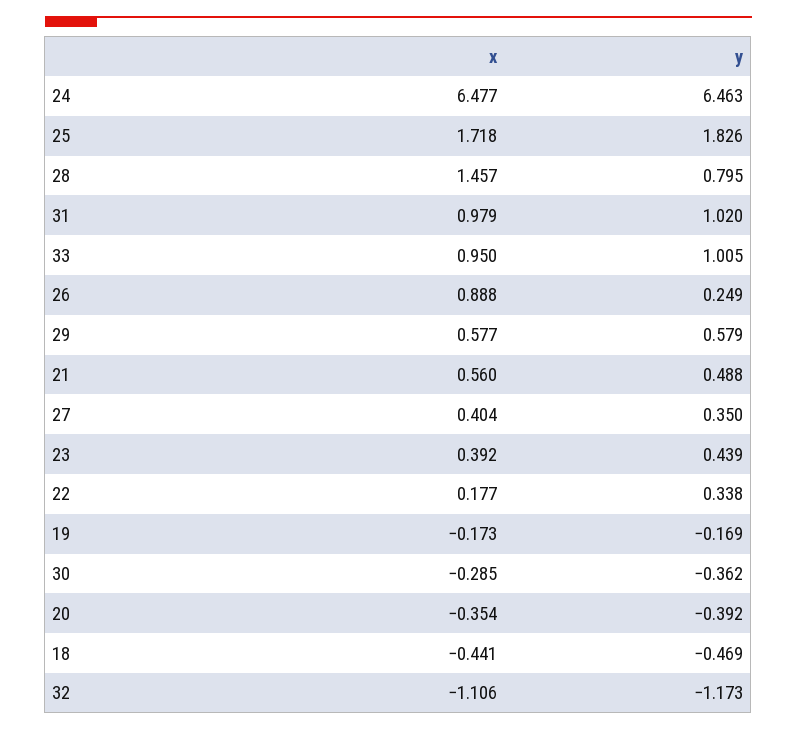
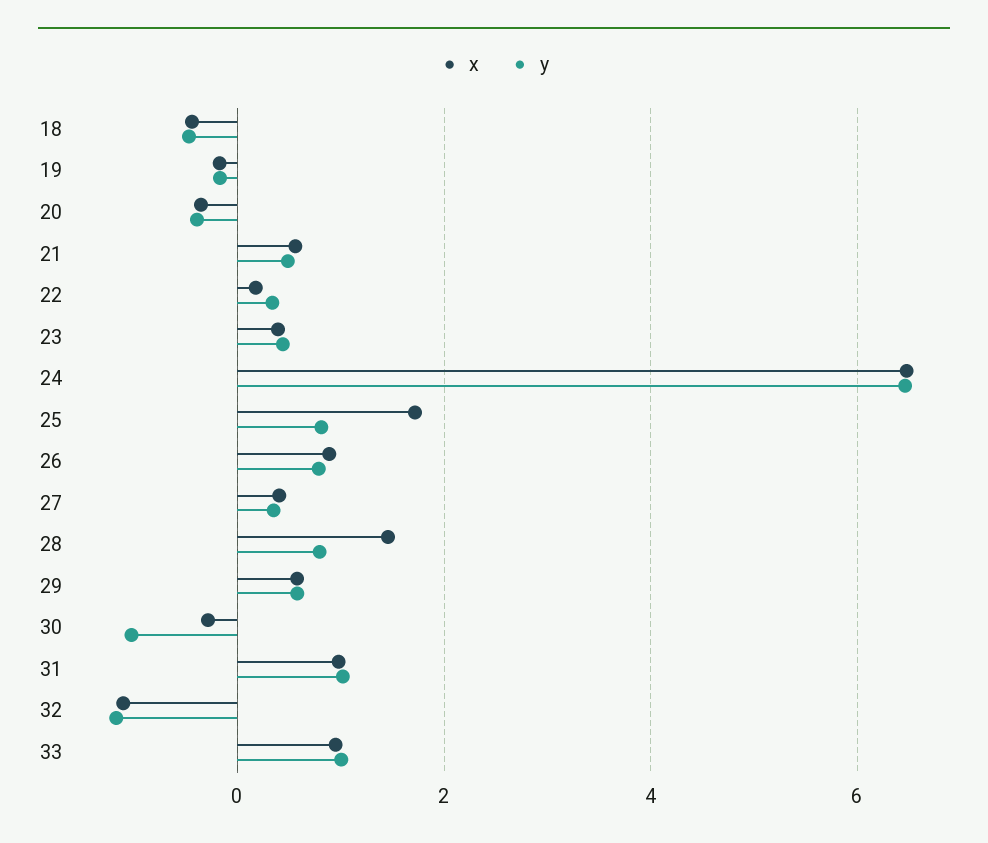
y, 25: 1.826 -> 0.8
y, 26: 0.249 -> 0.8
y, 30: -0.362 -> -1

